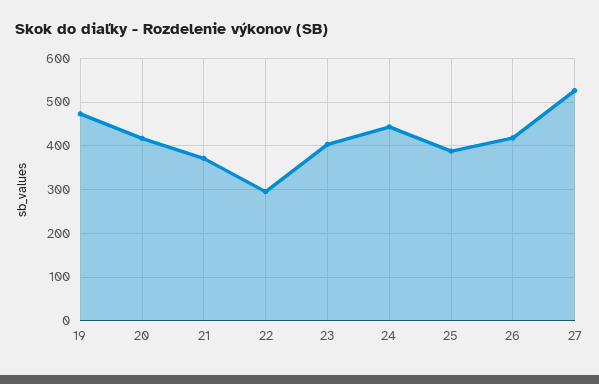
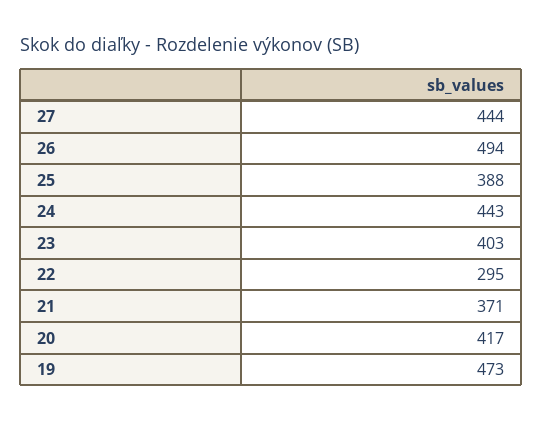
26: 420 -> 494
27: 520 -> 444

